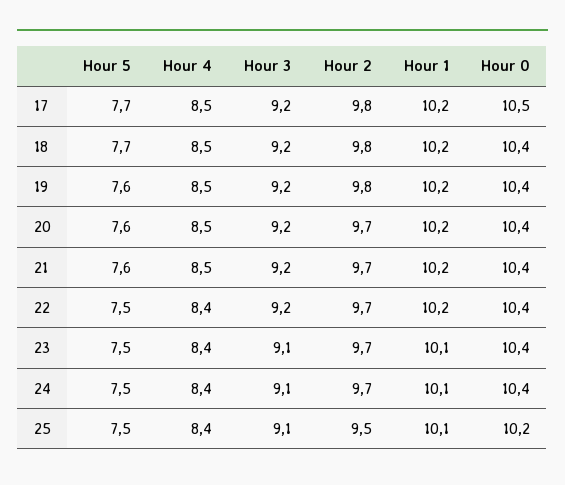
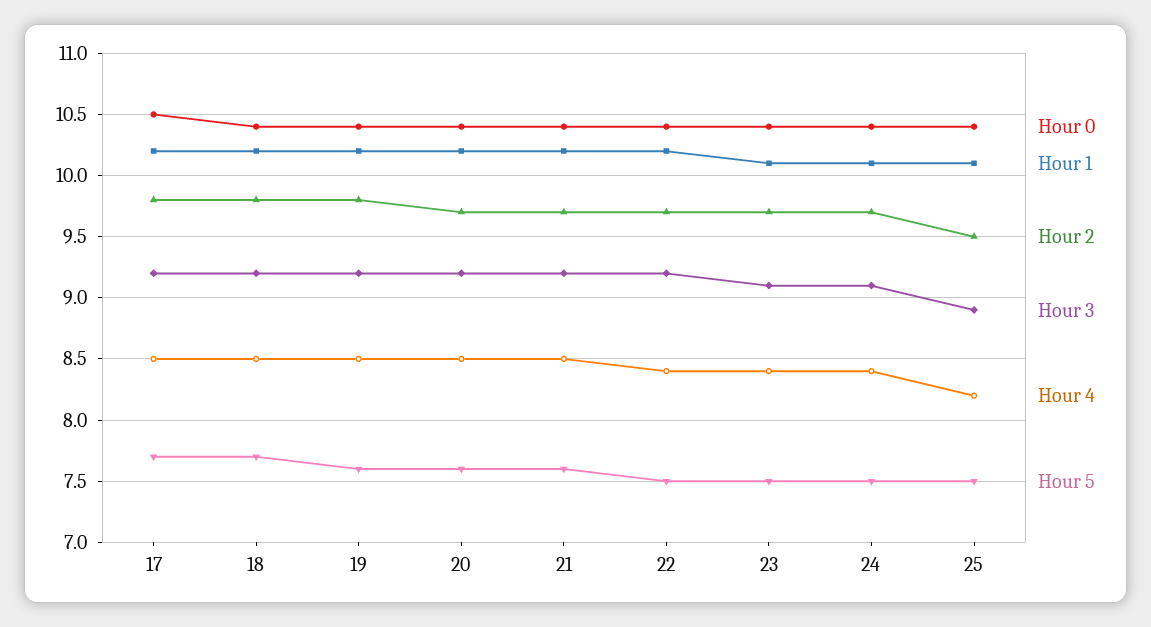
Hour 4, 25: 8.4 -> 8.2
Hour 3, 25: 9.1 -> 8.9
Hour 0, 25: 10.2 -> 10.4

